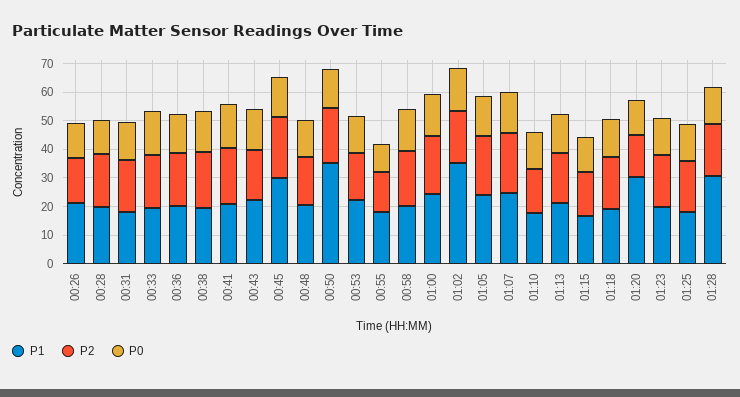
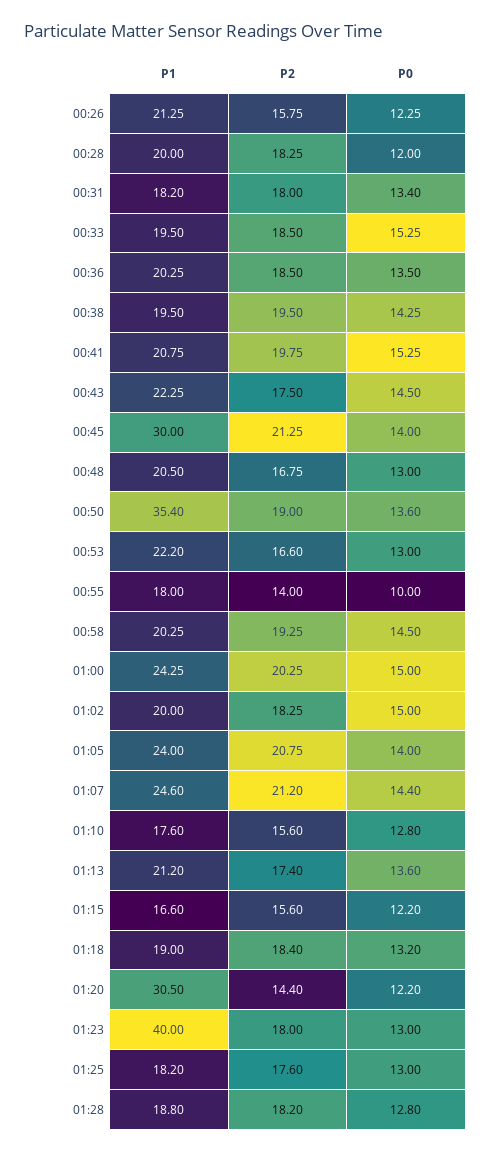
P1, 01:02: 35 -> 20
P1, 01:23: 20 -> 40
P1, 01:28: 30 -> 18.8

